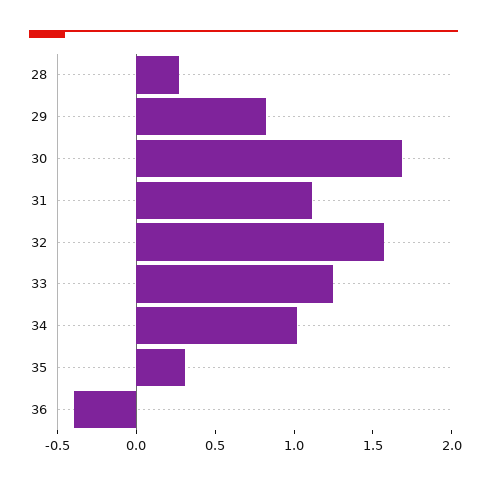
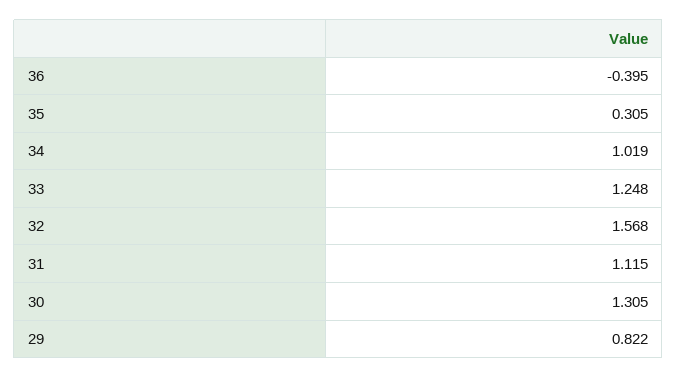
28: 0.3 -> none
30: 1.7 -> 1.305

